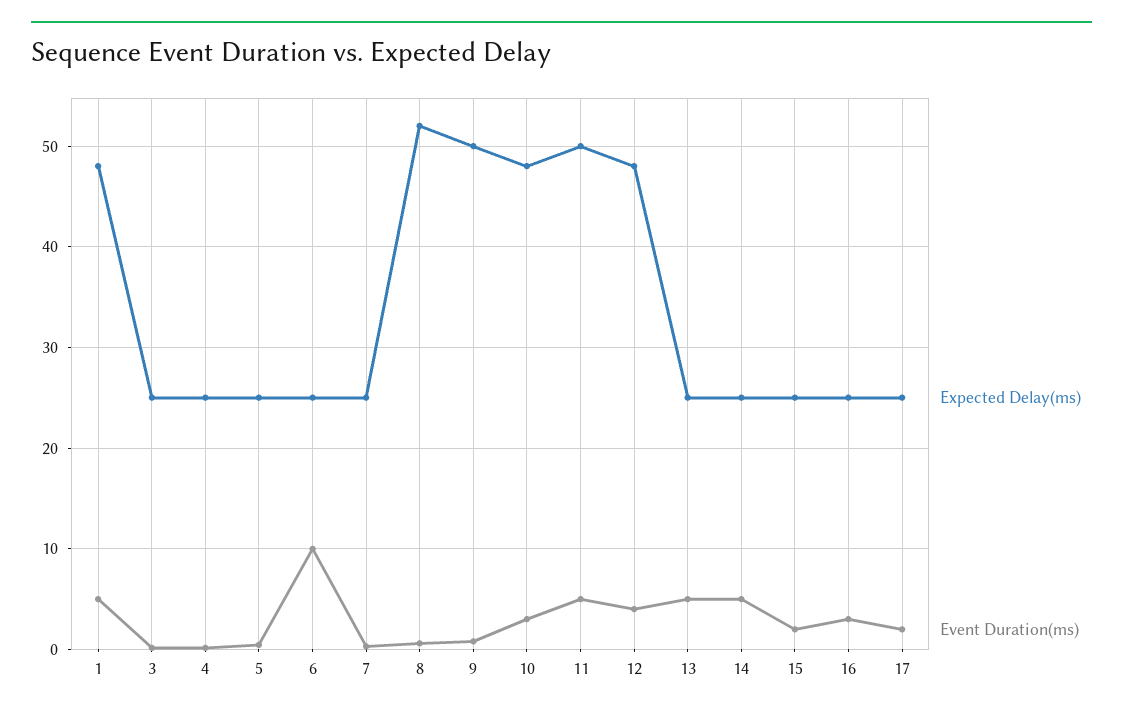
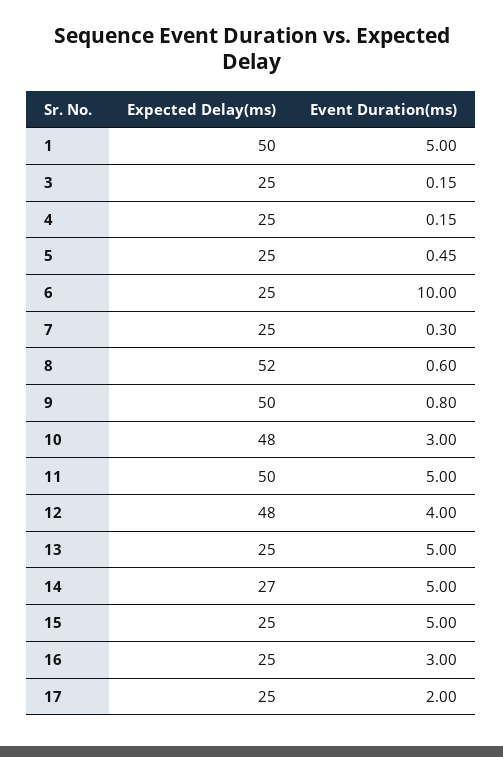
Expected Delay(ms), 1: 48 -> 50
Expected Delay(ms), 14: 25 -> 27
Event Duration(ms), 15: 2 -> 5

